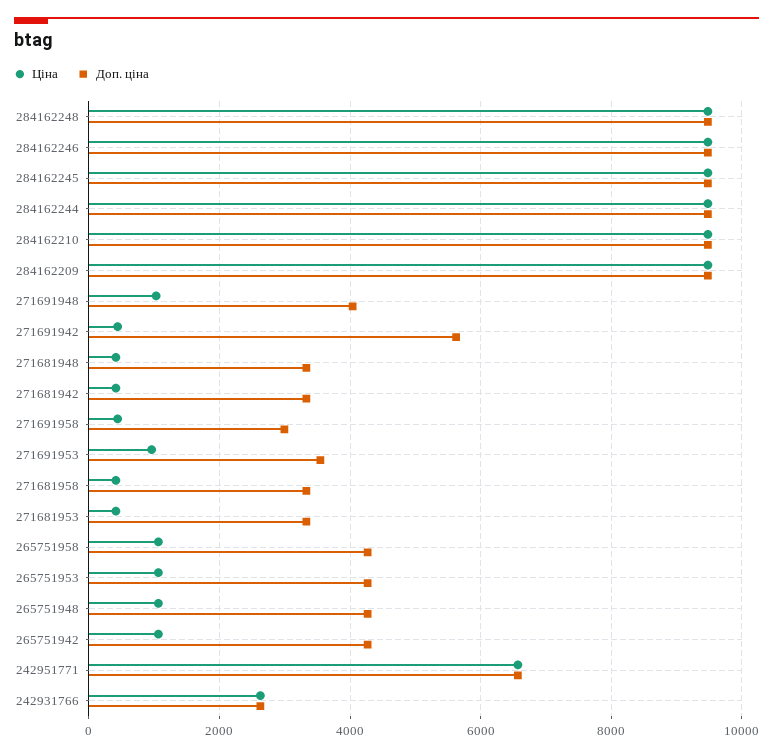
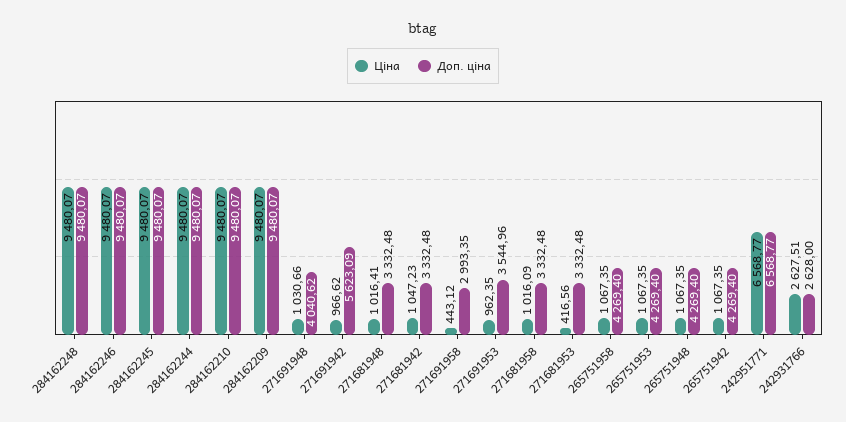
Ціна, 271691942: 400 -> 966.62
Ціна, 271681948: 400 -> 1016.41
Ціна, 271681942: 400 -> 1047.23
Ціна, 271681958: 400 -> 1016.09

